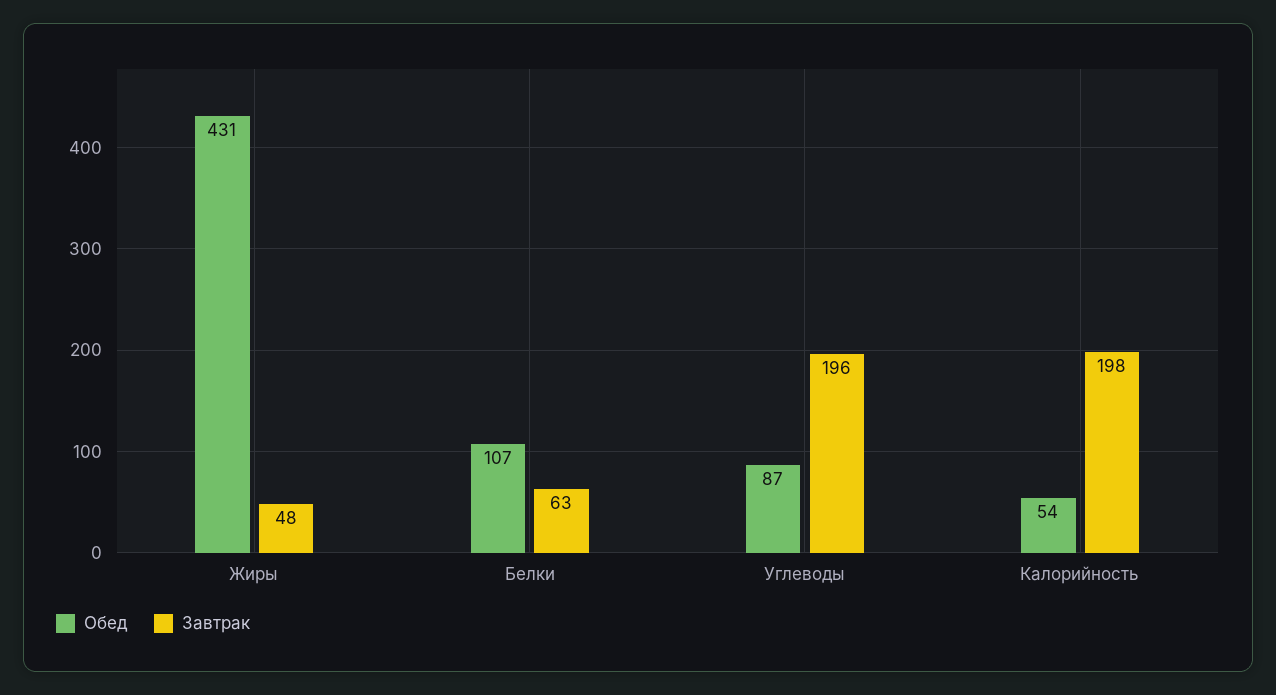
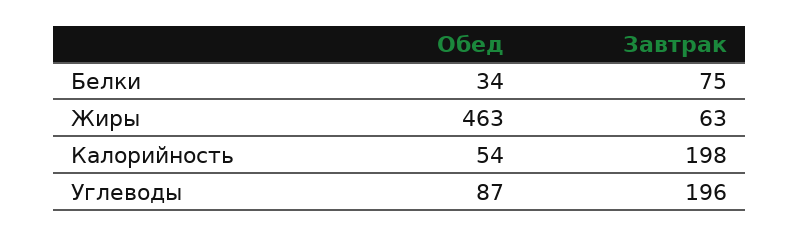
Обед, Жиры: 431 -> 463
Завтрак, Жиры: 48 -> 63
Обед, Белки: 107 -> 34
Завтрак, Белки: 63 -> 75

